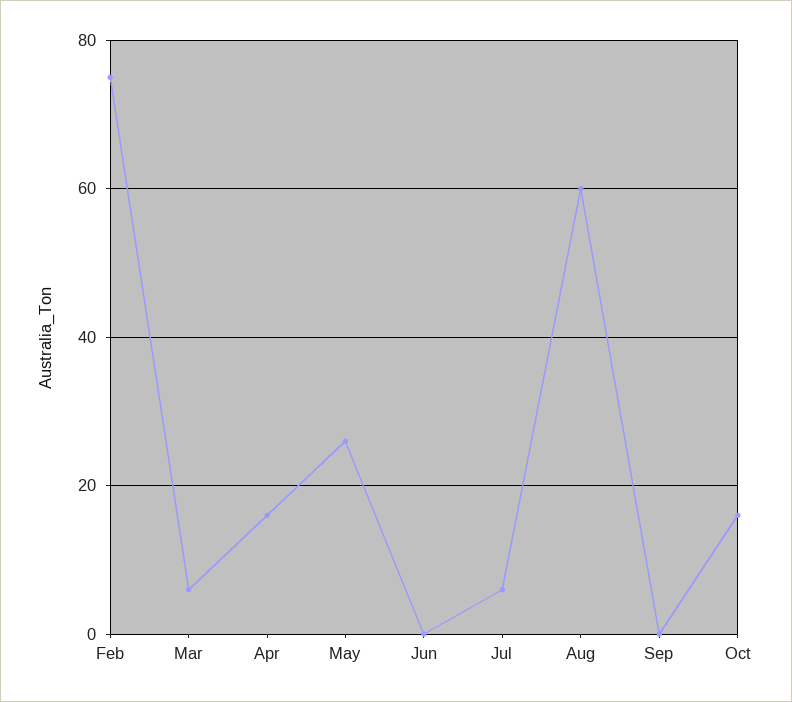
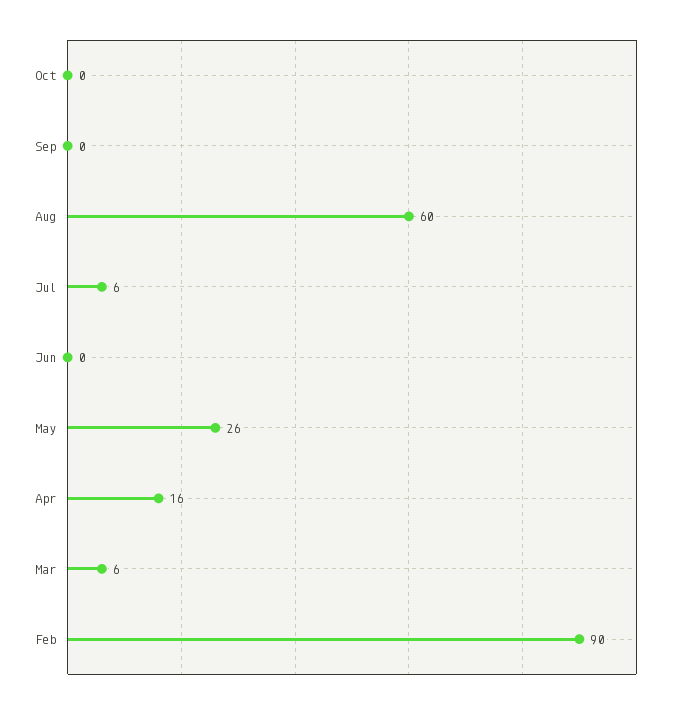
Feb: 75 -> 90
Oct: 15 -> 0

